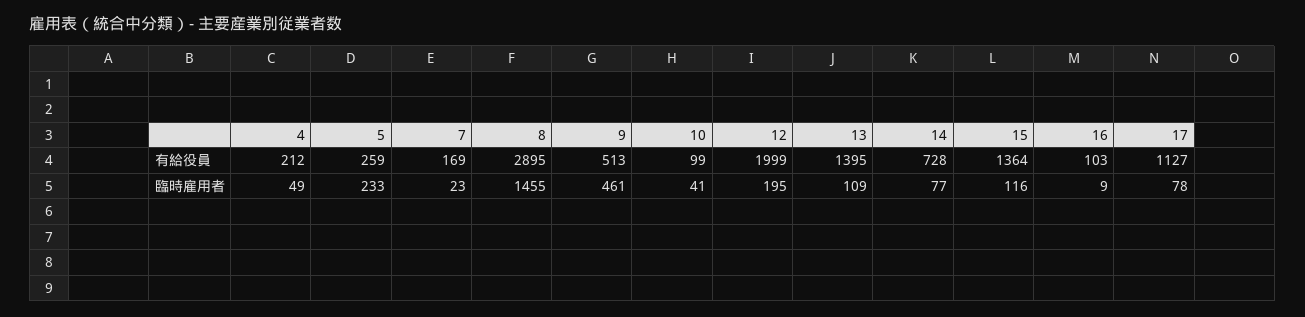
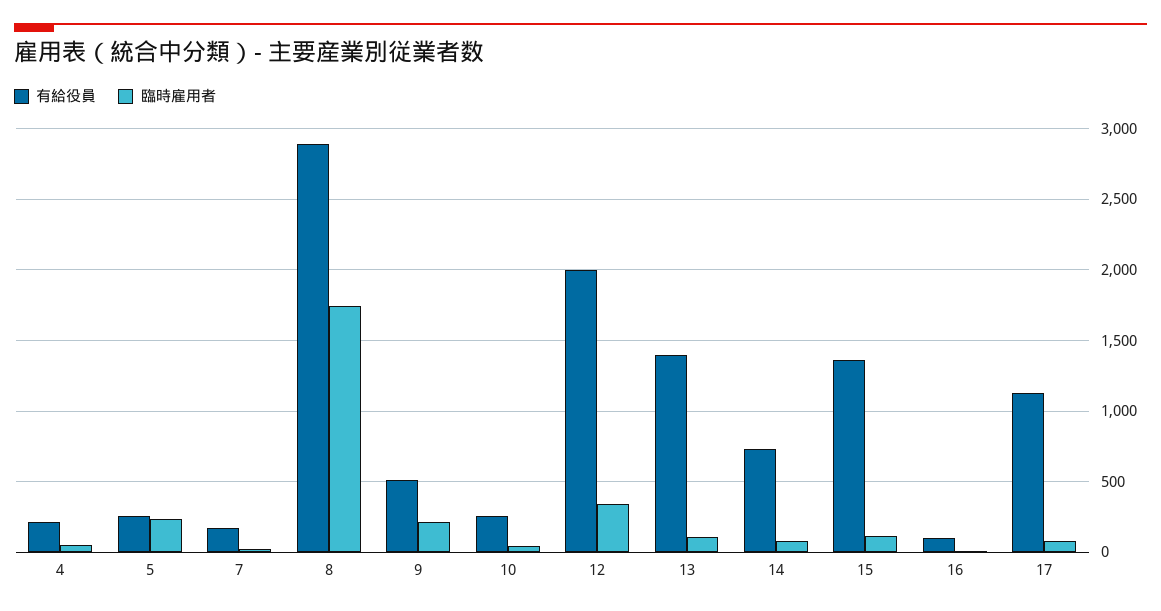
有給役員, 10: 99 -> 250
臨時雇用者, 8: 1455 -> 1750
臨時雇用者, 9: 461 -> 200
臨時雇用者, 12: 195 -> 350

